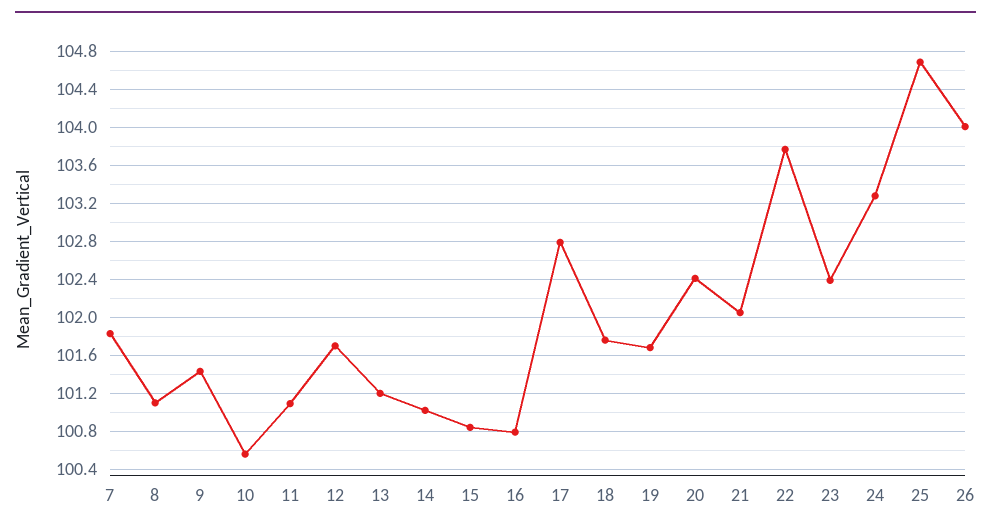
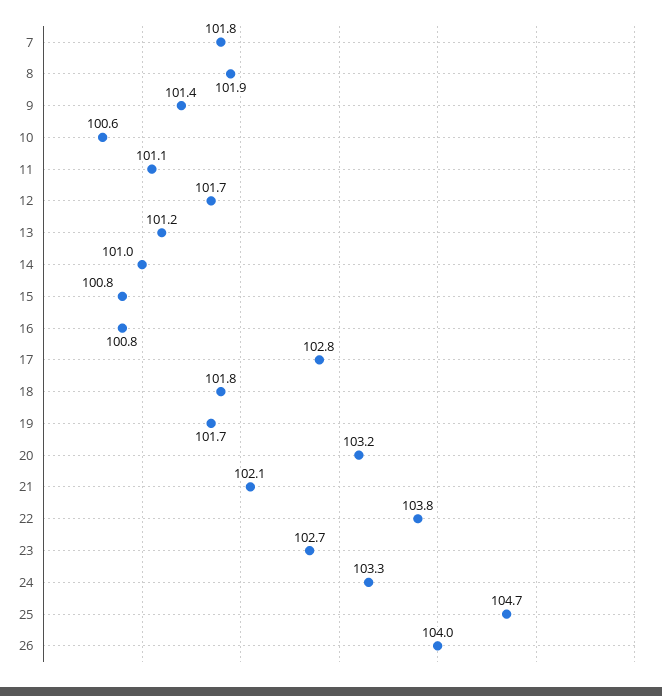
8: 101.1 -> 101.9
20: 102.4 -> 103.2
23: 102.4 -> 102.7

